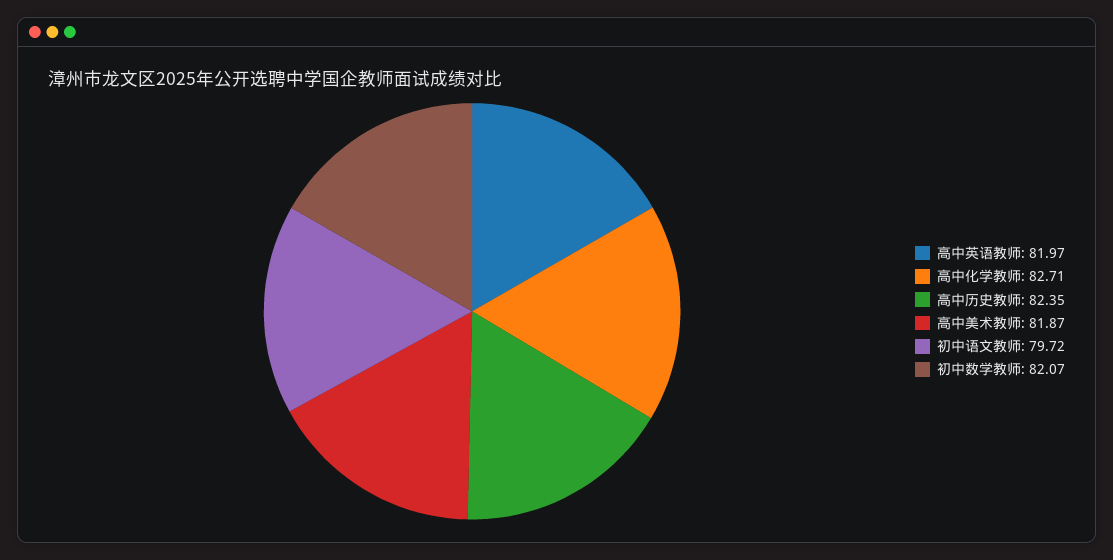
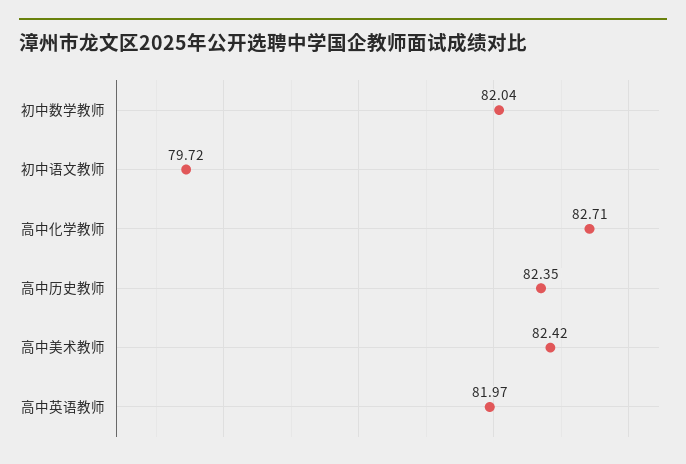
高中美术教师: 81.87 -> 82.42
初中数学教师: 82.07 -> 82.04

